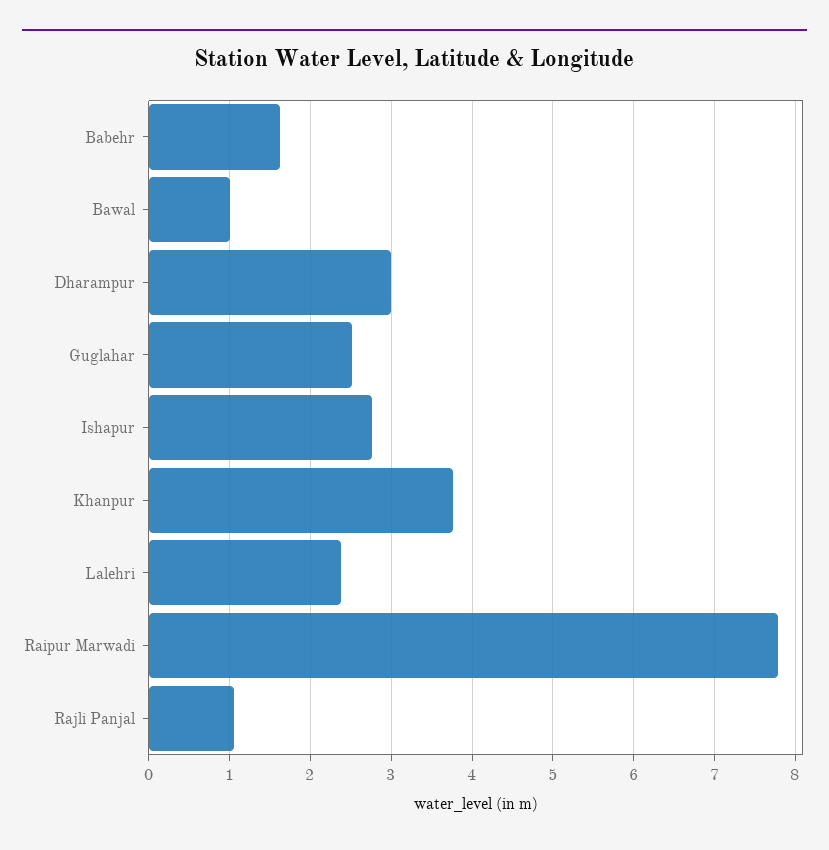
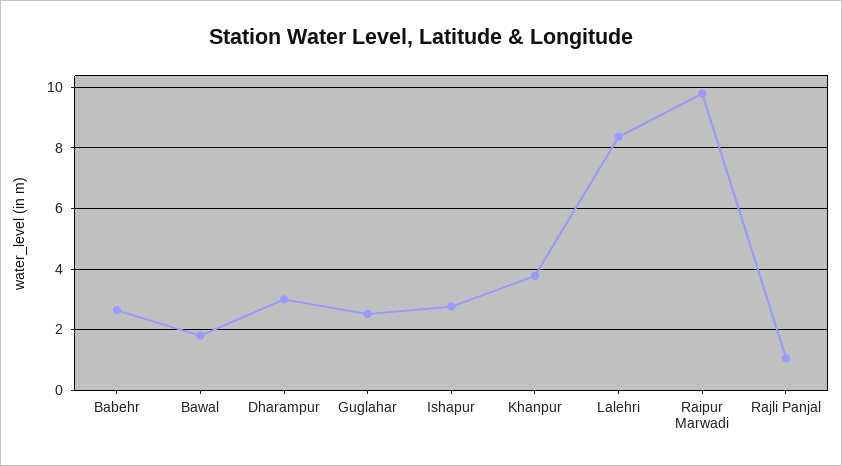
Babehr: 1.6 -> 2.6
Bawal: 1 -> 1.8
Lalehri: 2.4 -> 8.4
Raipur Marwadi: 7.8 -> 9.8

